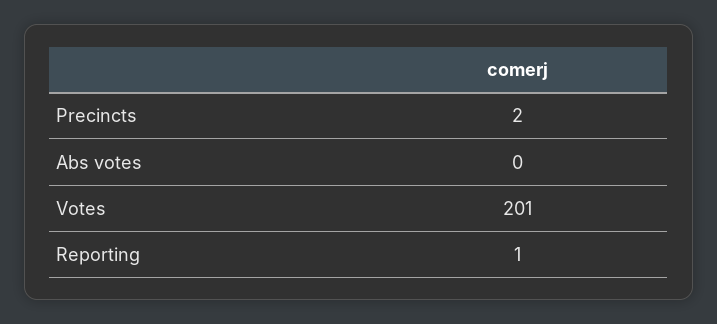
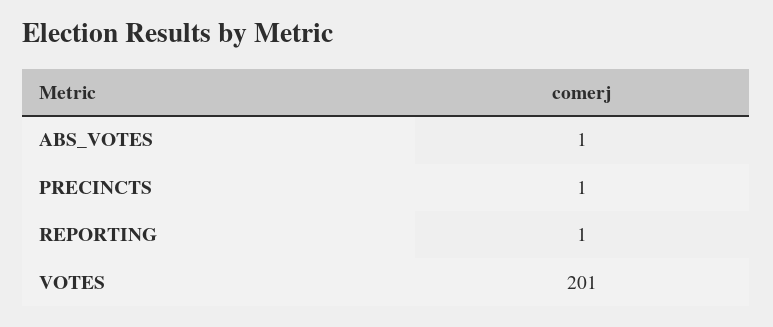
Precincts: 2 -> 1
Abs votes: 0 -> 1

